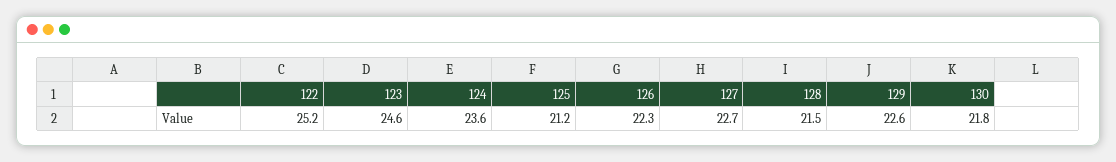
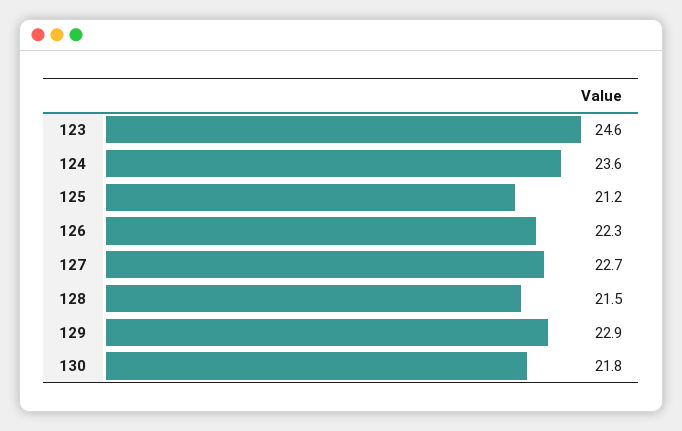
122: 25.2 -> none
129: 22.6 -> 22.9

